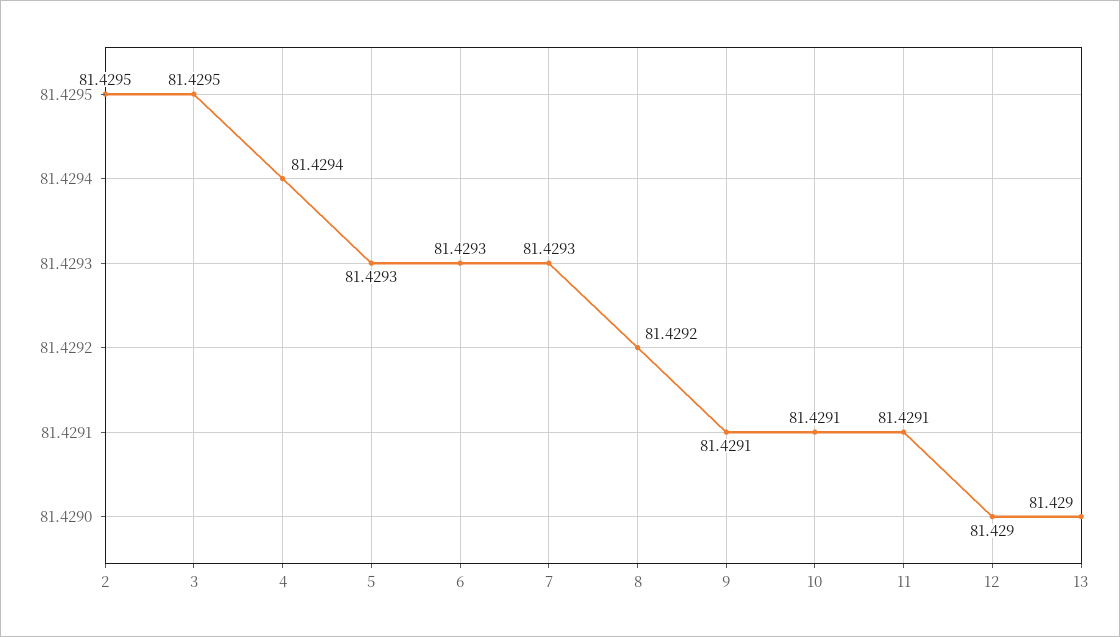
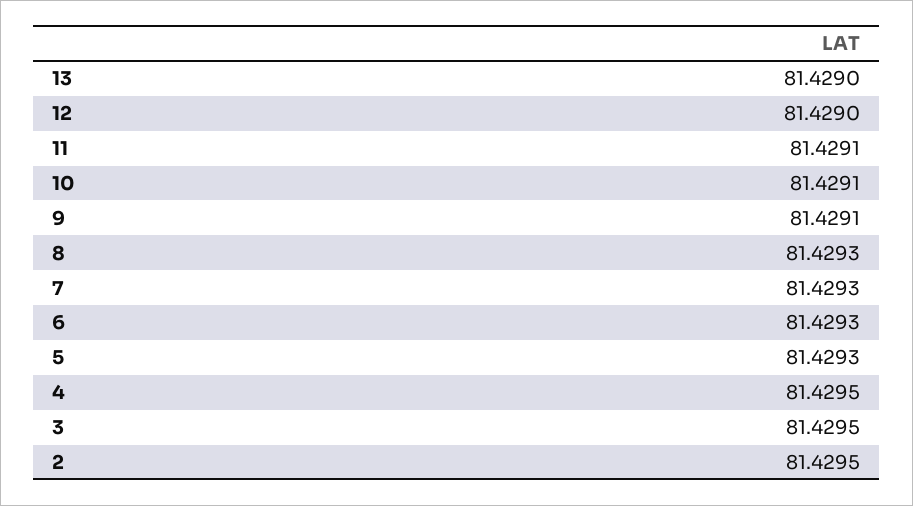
4: 81.4294 -> 81.4295
8: 81.4292 -> 81.4293

